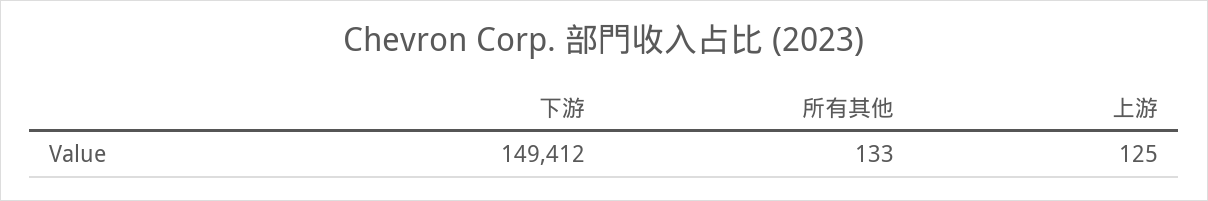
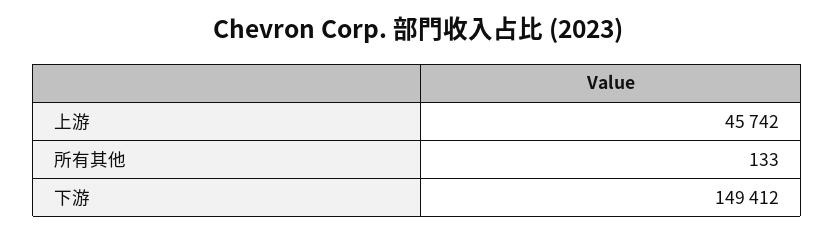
上游: 125 -> 45742

